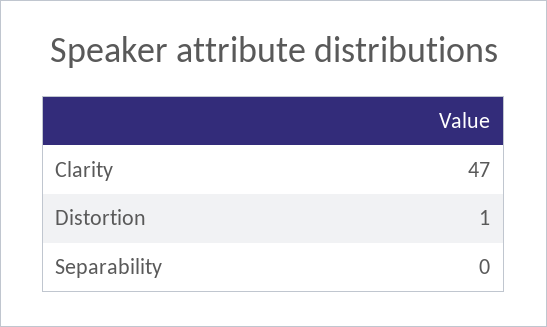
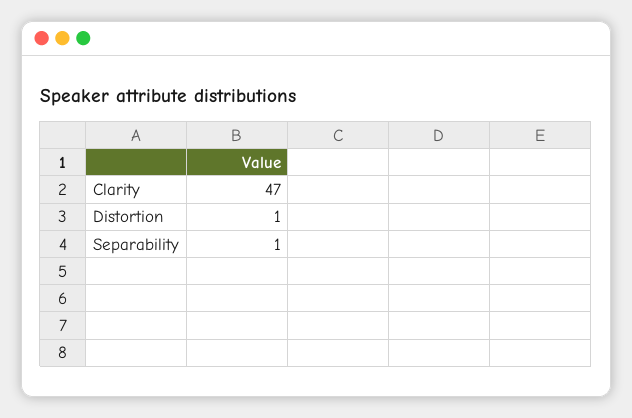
Separability: 0 -> 1

